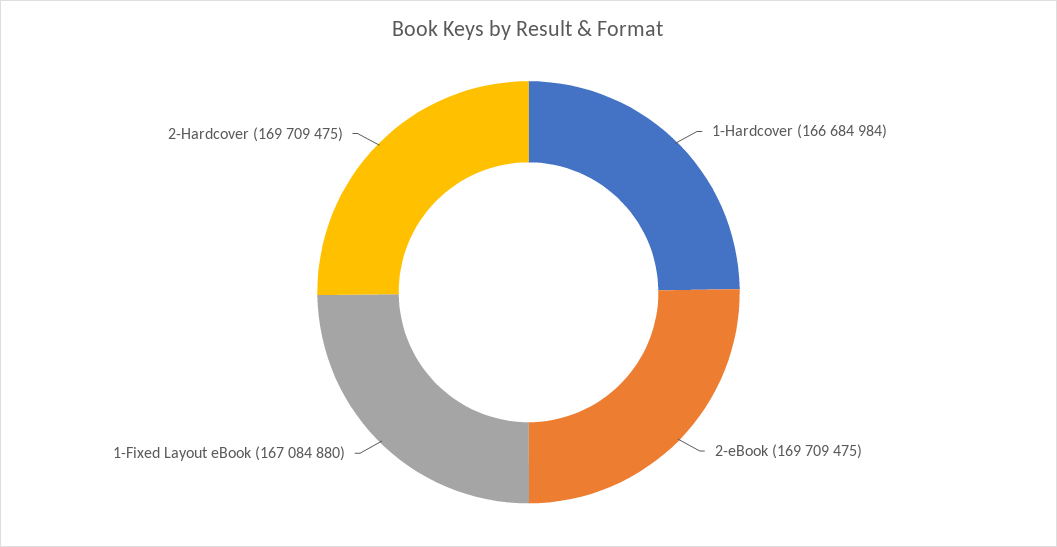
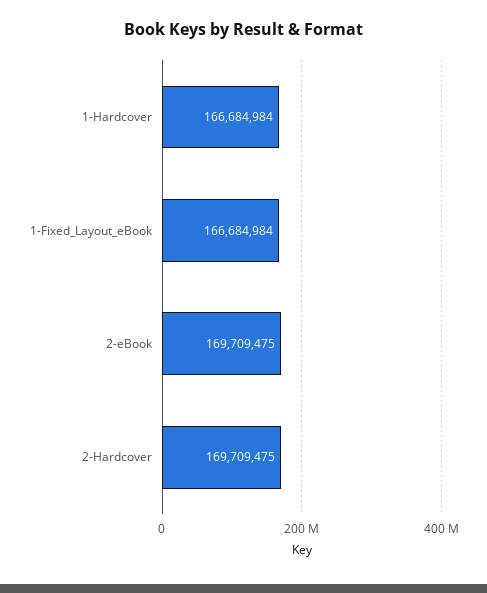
1-Fixed Layout eBook: 167084880 -> 166684984

